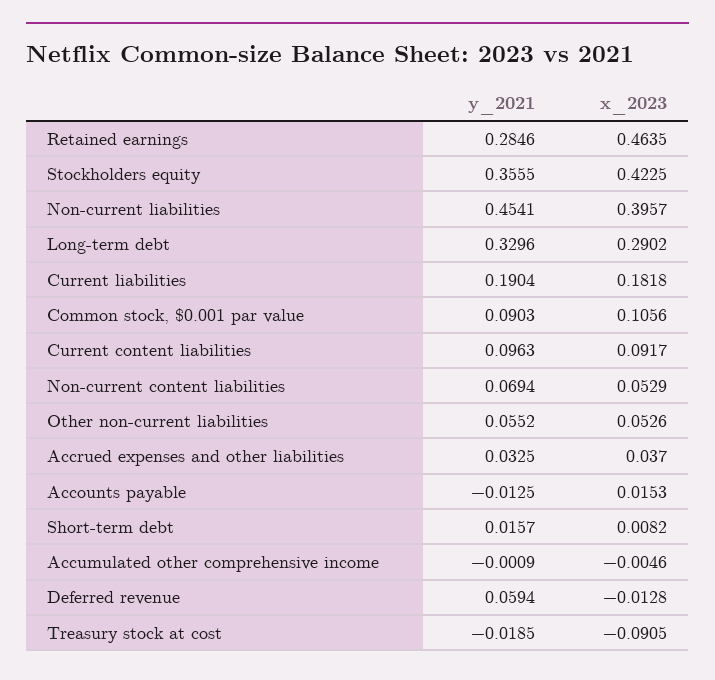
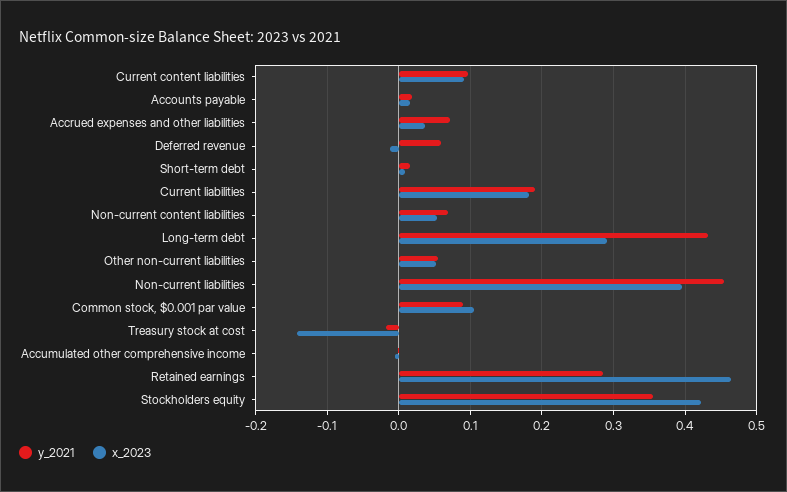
y_2021, Long-term debt: 0.3296 -> 0.43
y_2021, Accrued expenses and other liabilities: 0.0325 -> 0.07
y_2021, Accounts payable: -0.0125 -> 0.02
x_2023, Treasury stock at cost: -0.0905 -> -0.14

